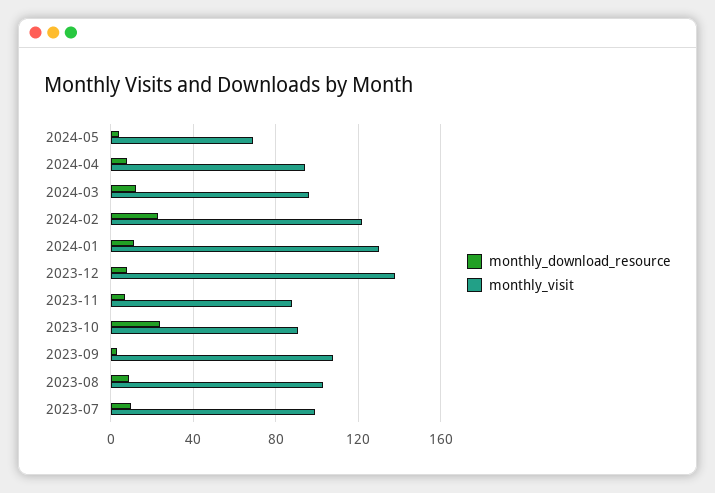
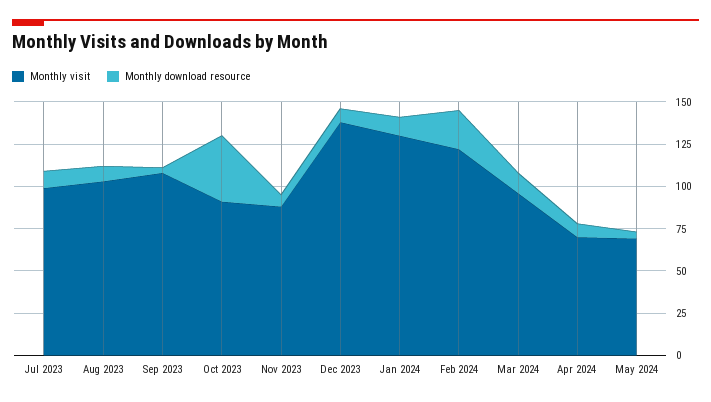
monthly_visit, 2024-04: 95 -> 70
monthly_download_resource, 2023-10: 25 -> 40

